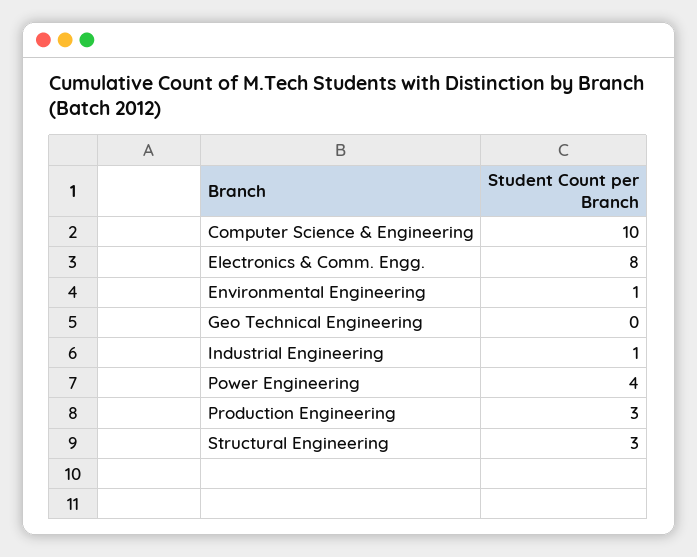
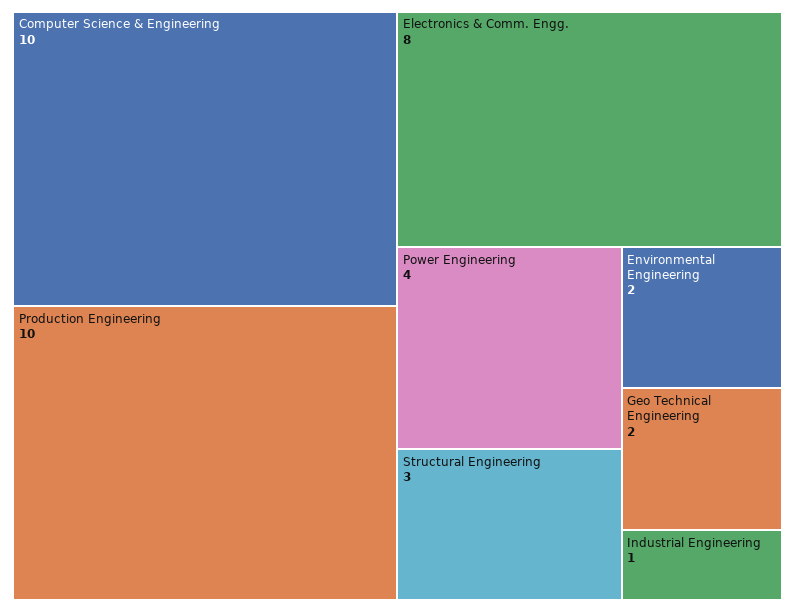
Environmental Engineering: 1 -> 2
Geo Technical Engineering: 0 -> 2
Production Engineering: 3 -> 10

